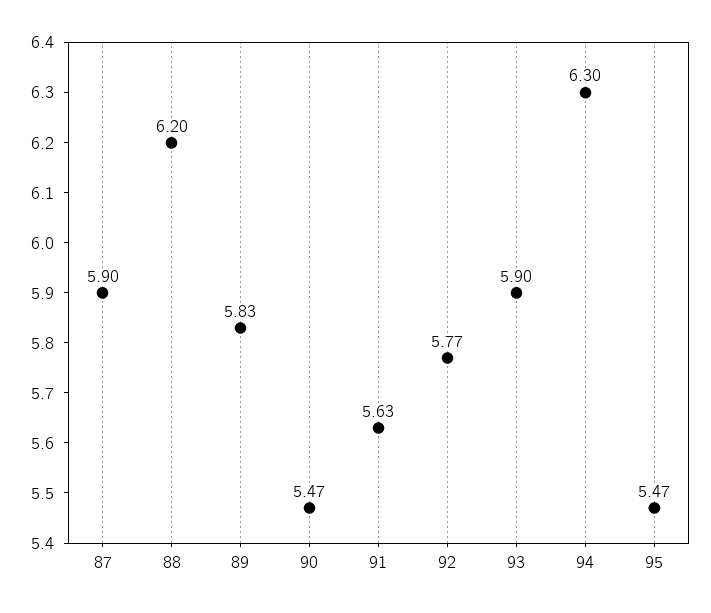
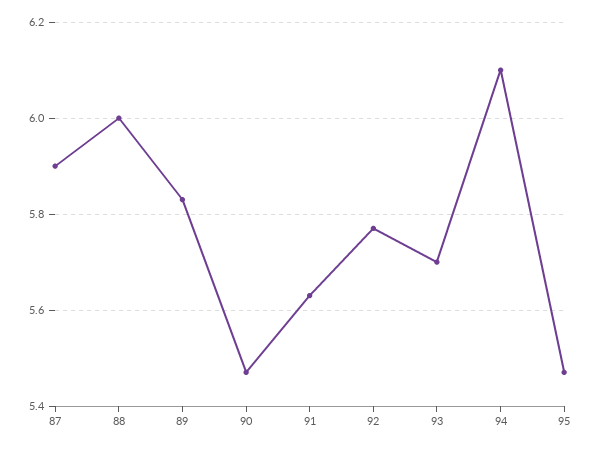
88: 6.2 -> 6
93: 5.9 -> 5.7
94: 6.3 -> 6.1

